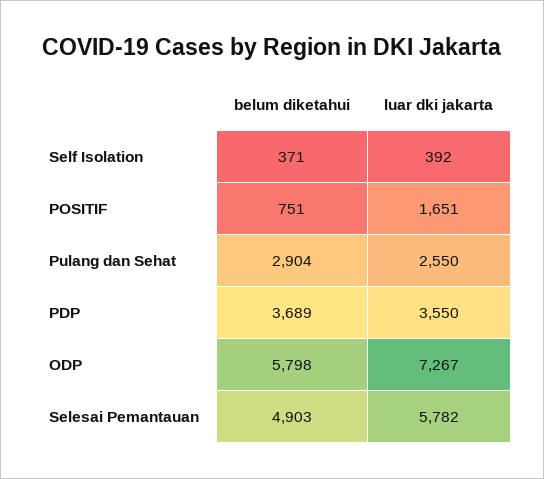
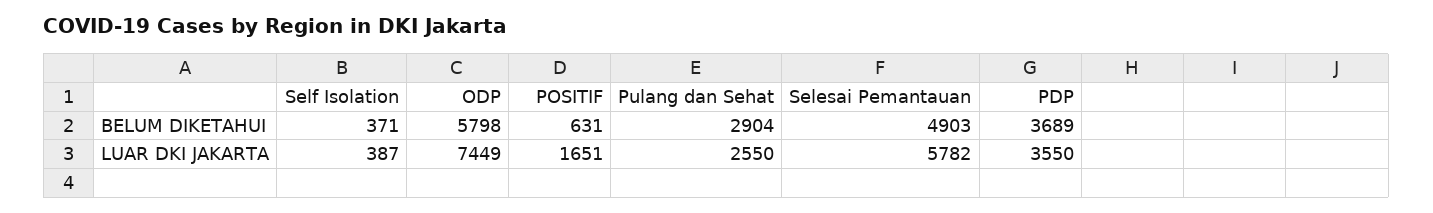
luar dki jakarta, Self Isolation: 392 -> 387
belum diketahui, POSITIF: 751 -> 631
luar dki jakarta, ODP: 7267 -> 7449

